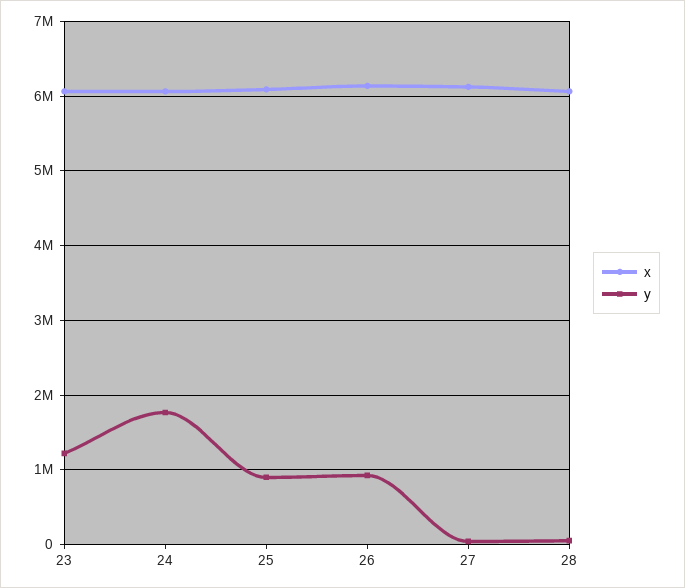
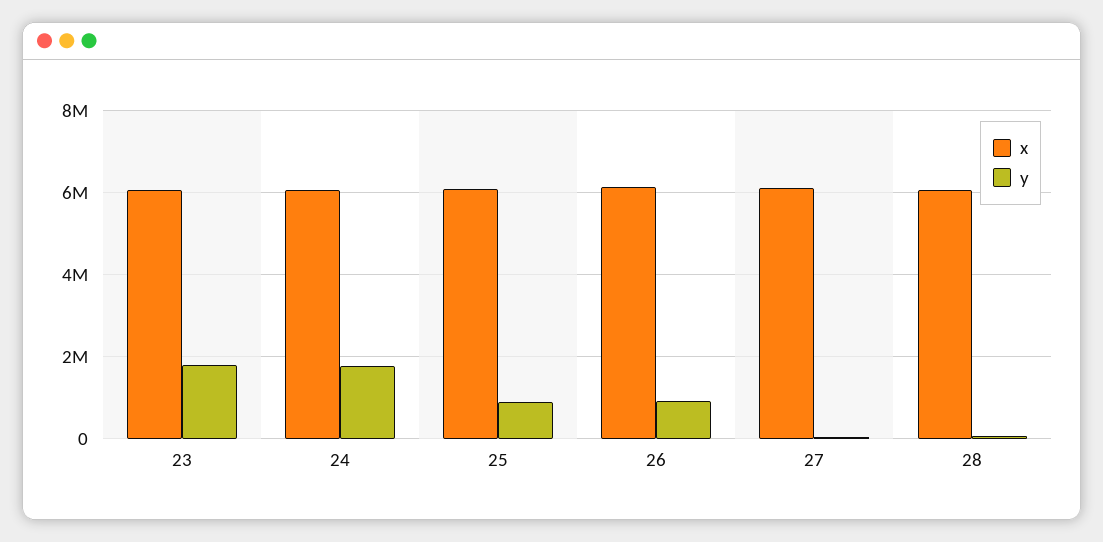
y, 23: 1200000 -> 1800000

